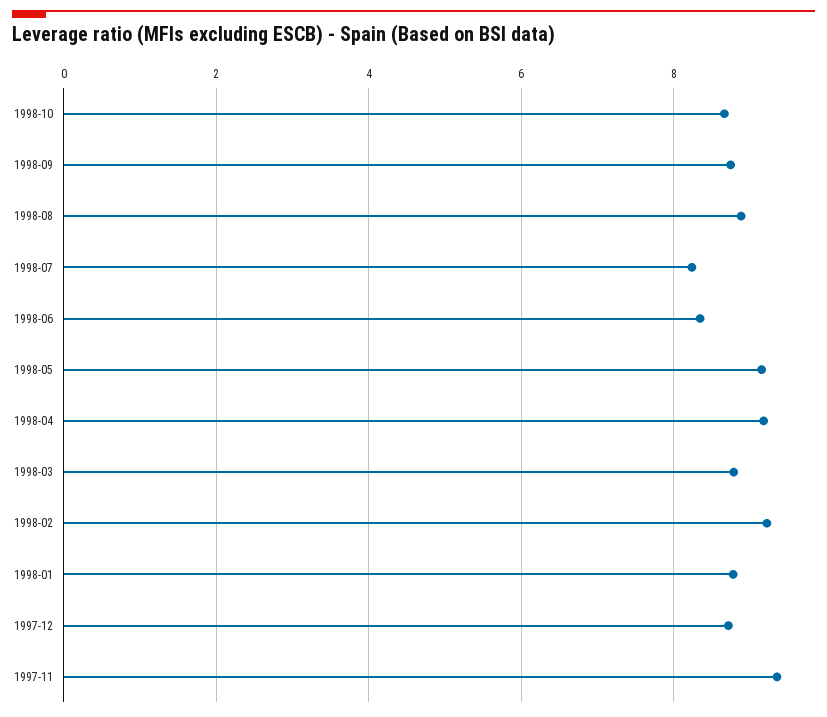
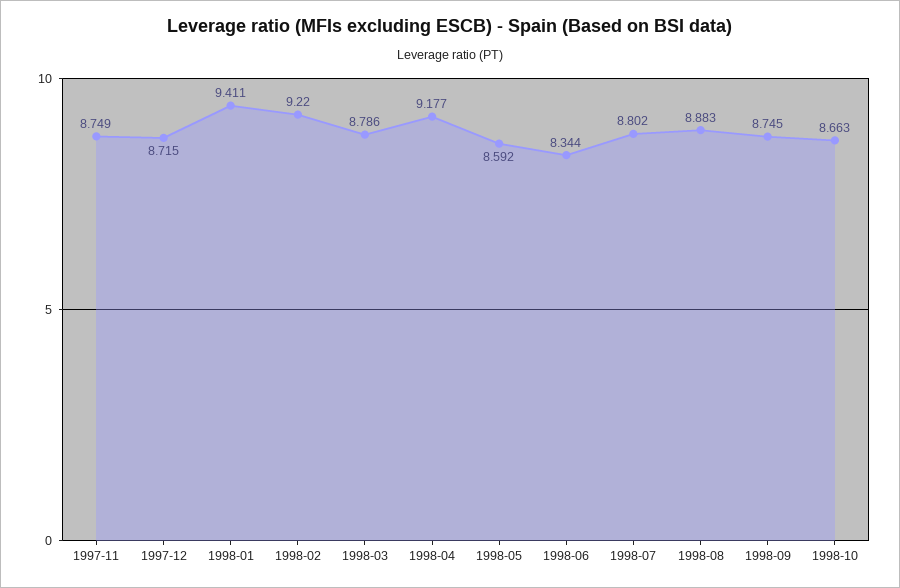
1998-07: 8.2 -> 8.802
1998-05: 9.2 -> 8.592
1998-01: 8.8 -> 9.411
1997-11: 9.4 -> 8.749

